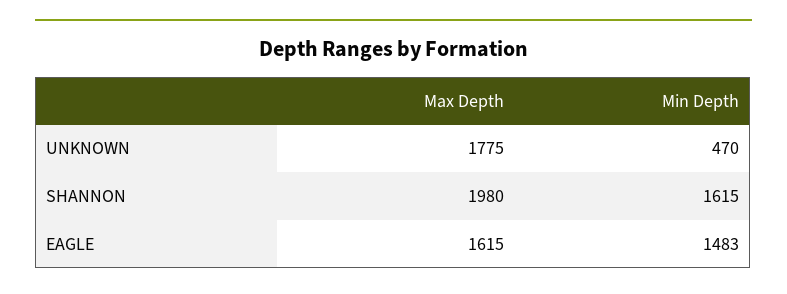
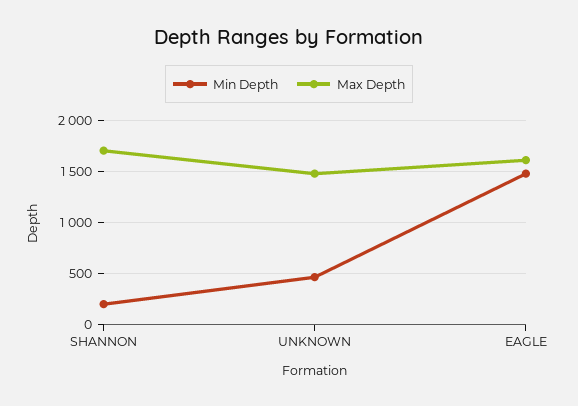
Max Depth, UNKNOWN: 1775 -> 1500
Max Depth, SHANNON: 1980 -> 1700
Min Depth, SHANNON: 1615 -> 200

